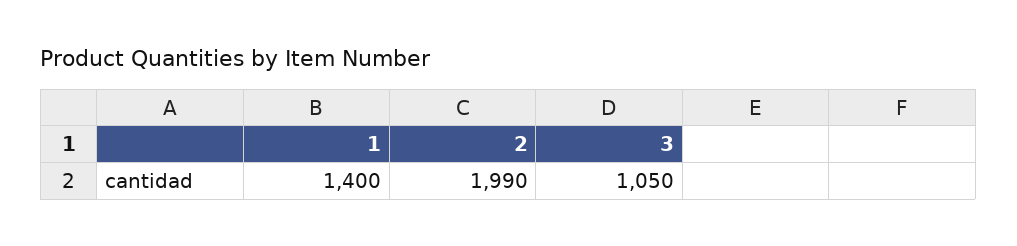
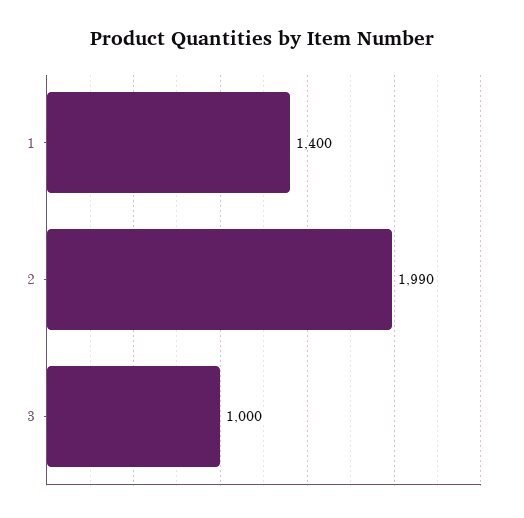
3: 1050 -> 1000

